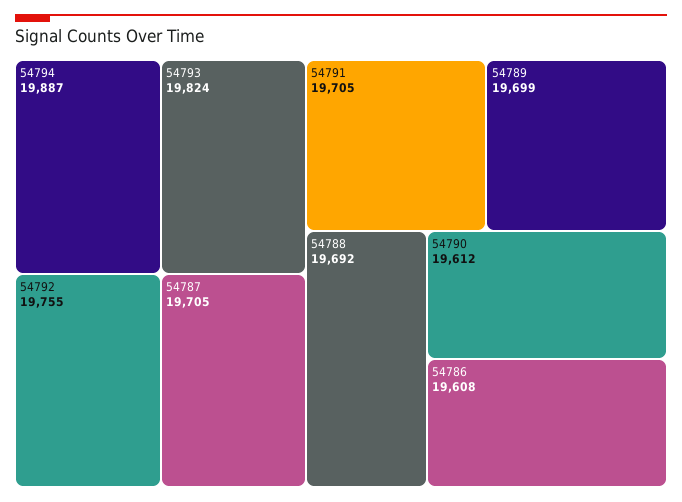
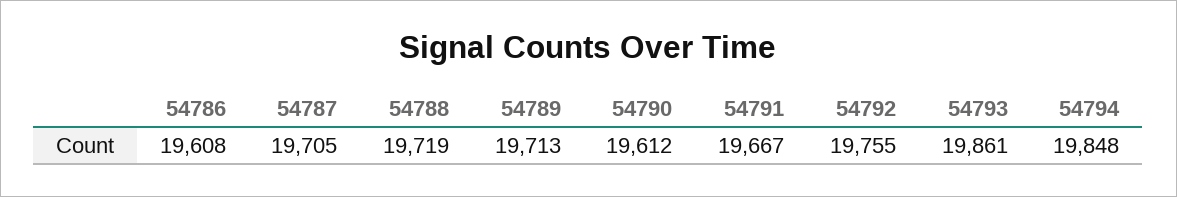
54794: 19887 -> 19848
54793: 19824 -> 19861
54791: 19705 -> 19667
54789: 19699 -> 19713
54788: 19692 -> 19719

